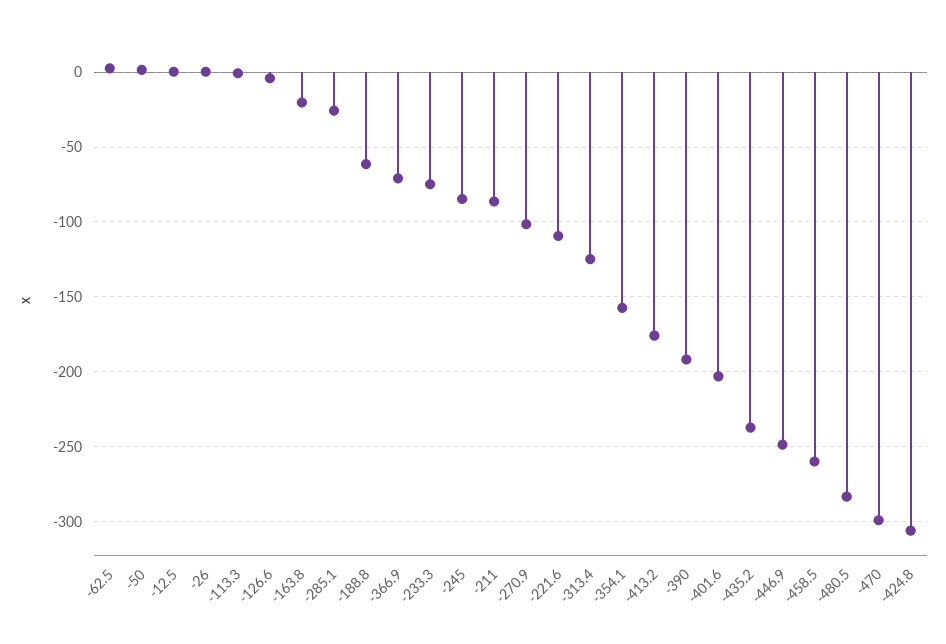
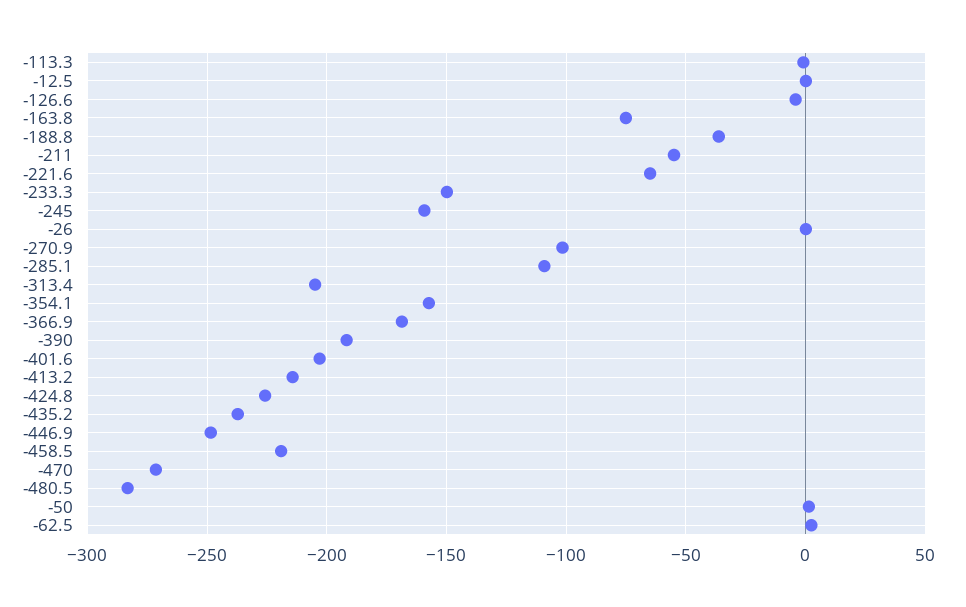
-163.8: -20 -> -75
-285.1: -25 -> -110
-188.8: -60 -> -35
-366.9: -70 -> -170
-233.3: -75 -> -150
-245: -85 -> -160
-211: -85 -> -55
-221.6: -110 -> -65
-313.4: -125 -> -205
-413.2: -175 -> -215
-458.5: -260 -> -220
-470: -300 -> -270
-424.8: -305 -> -225

